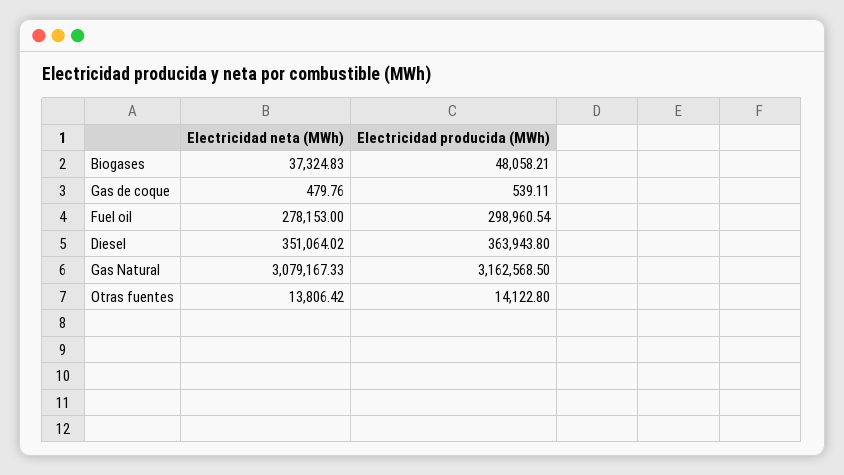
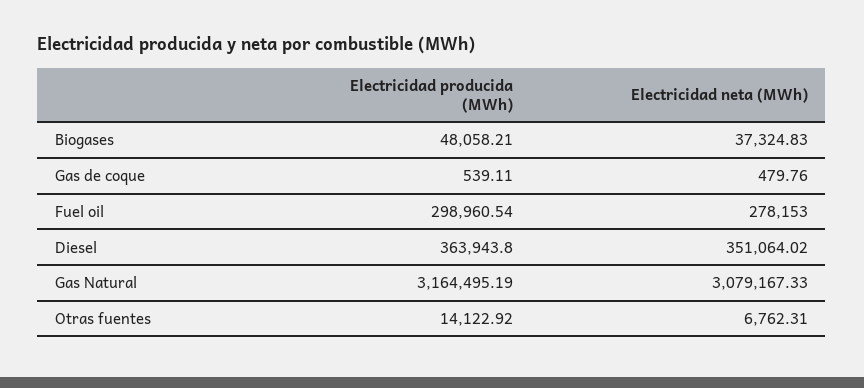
Electricidad producida (MWh), Gas Natural: 3162568.5 -> 3164495.19
Electricidad neta (MWh), Otras fuentes: 13806.42 -> 6762.31
Electricidad producida (MWh), Otras fuentes: 14122.8 -> 14122.92

